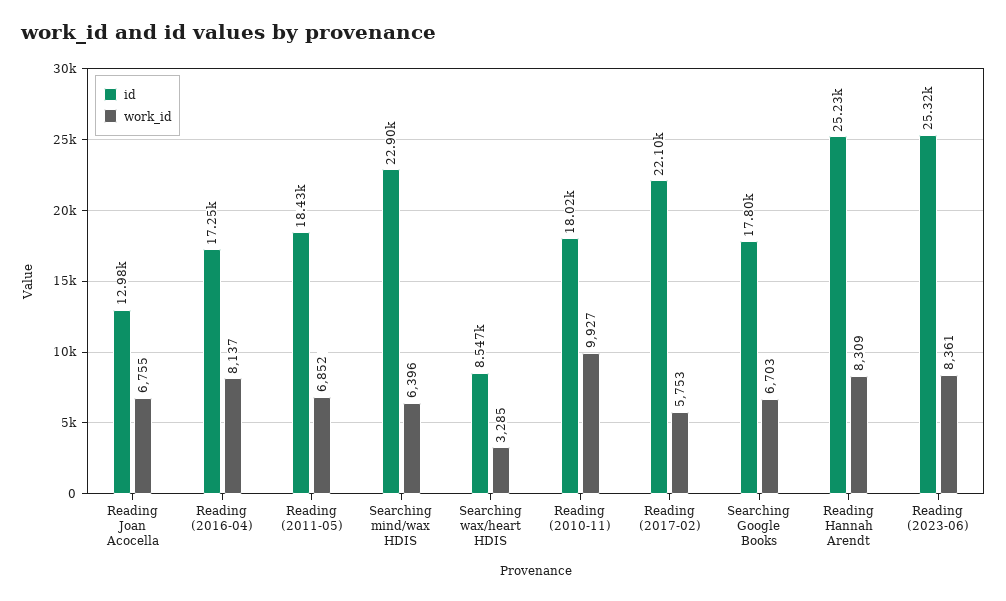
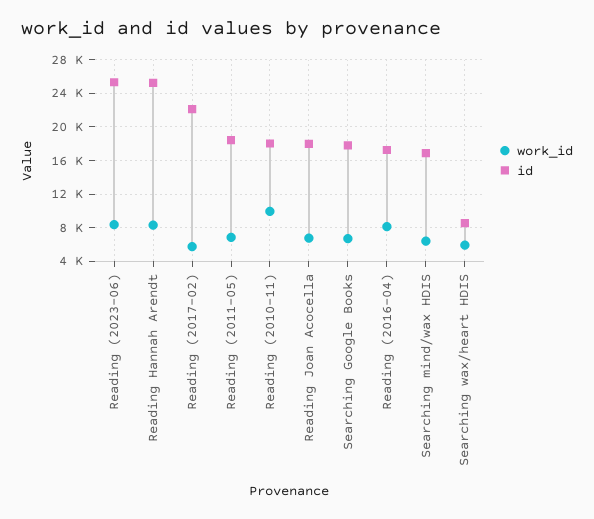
id, Reading Joan Acocella: 12980 -> 18000
id, Searching mind/wax HDIS: 22900 -> 17000
work_id, Searching wax/heart HDIS: 3285 -> 6000

